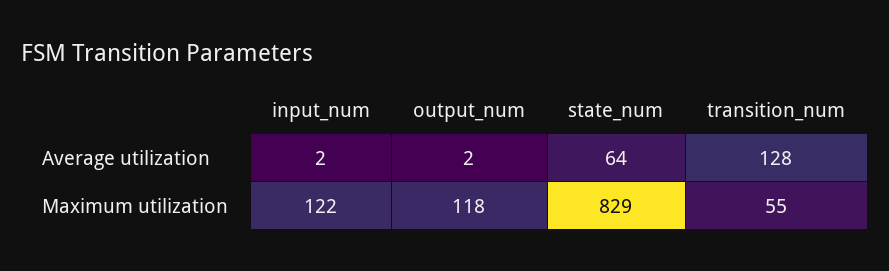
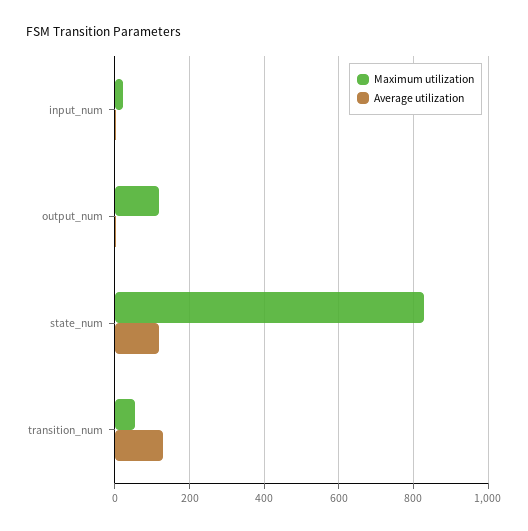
Average utilization, state_num: 64 -> 120
Maximum utilization, input_num: 122 -> 20

